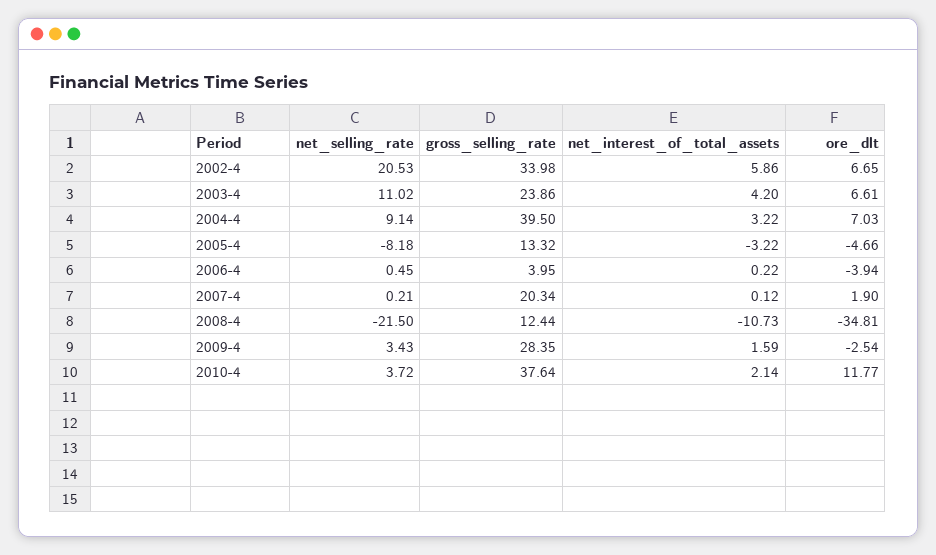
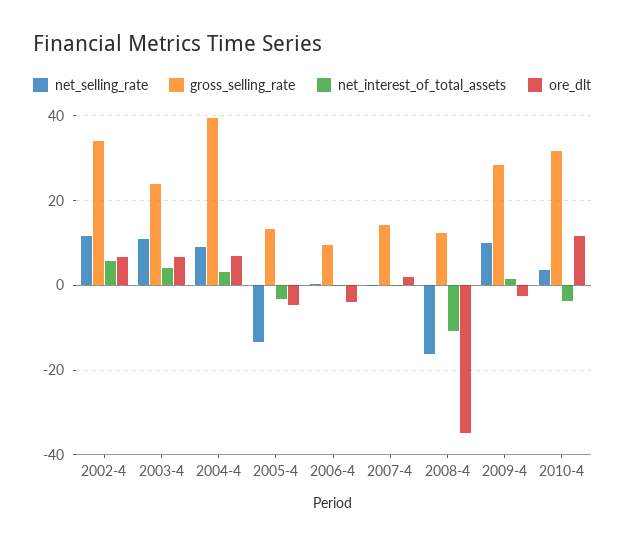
net_selling_rate, 2002-4: 20.53 -> 12
net_selling_rate, 2005-4: -8.18 -> -14
gross_selling_rate, 2006-4: 3.95 -> 10
gross_selling_rate, 2007-4: 20.34 -> 14
net_selling_rate, 2008-4: -21.5 -> -16
net_selling_rate, 2009-4: 3.43 -> 10
gross_selling_rate, 2010-4: 37.64 -> 32
net_interest_of_total_assets, 2010-4: 2.14 -> -4

